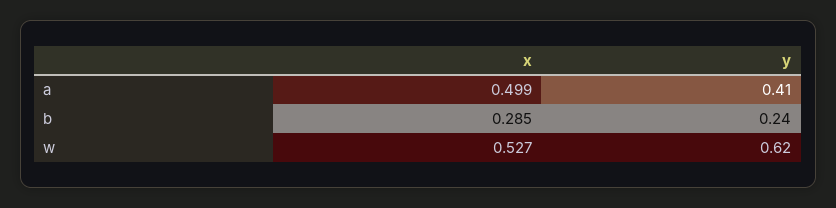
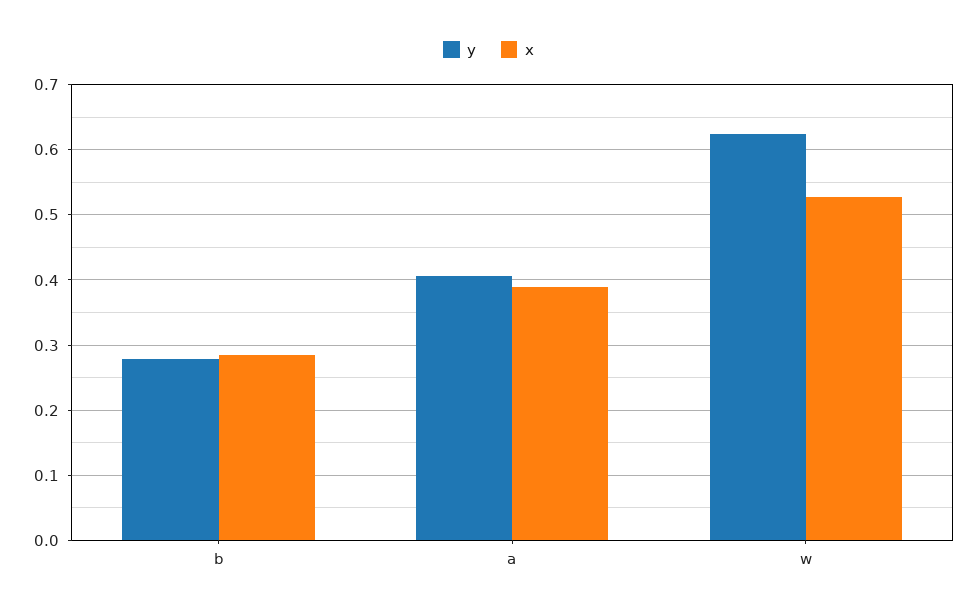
x, a: 0.499 -> 0.39
y, b: 0.24 -> 0.28

